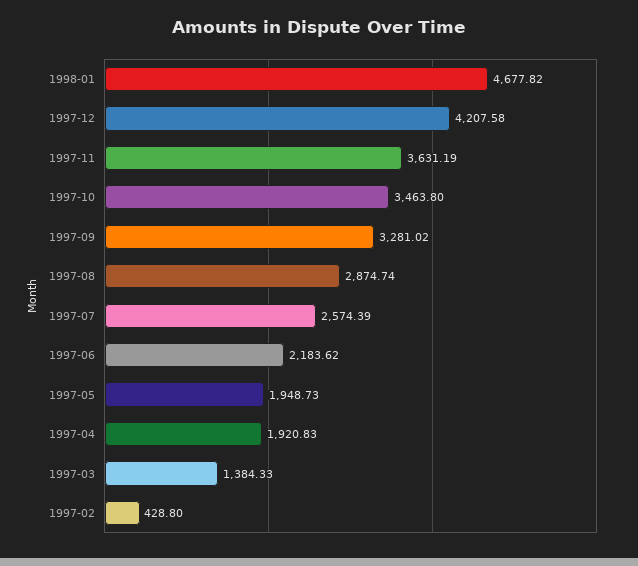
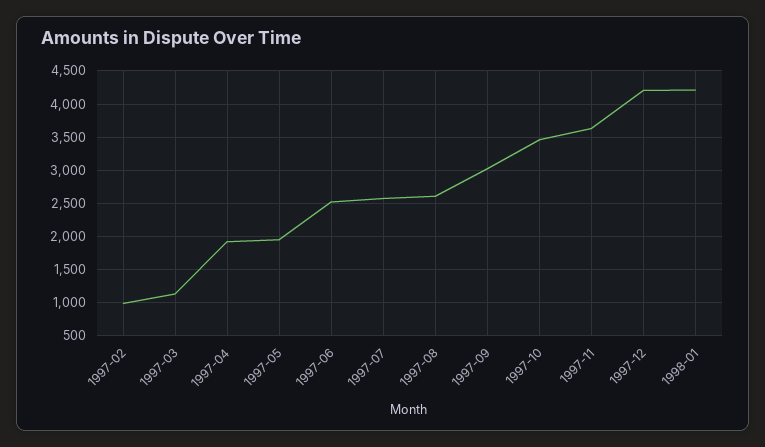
1998-01: 4677.82 -> 4200
1997-09: 3281.02 -> 3000
1997-08: 2874.74 -> 2600
1997-06: 2183.62 -> 2500
1997-03: 1384.33 -> 1100
1997-02: 428.8 -> 1000

